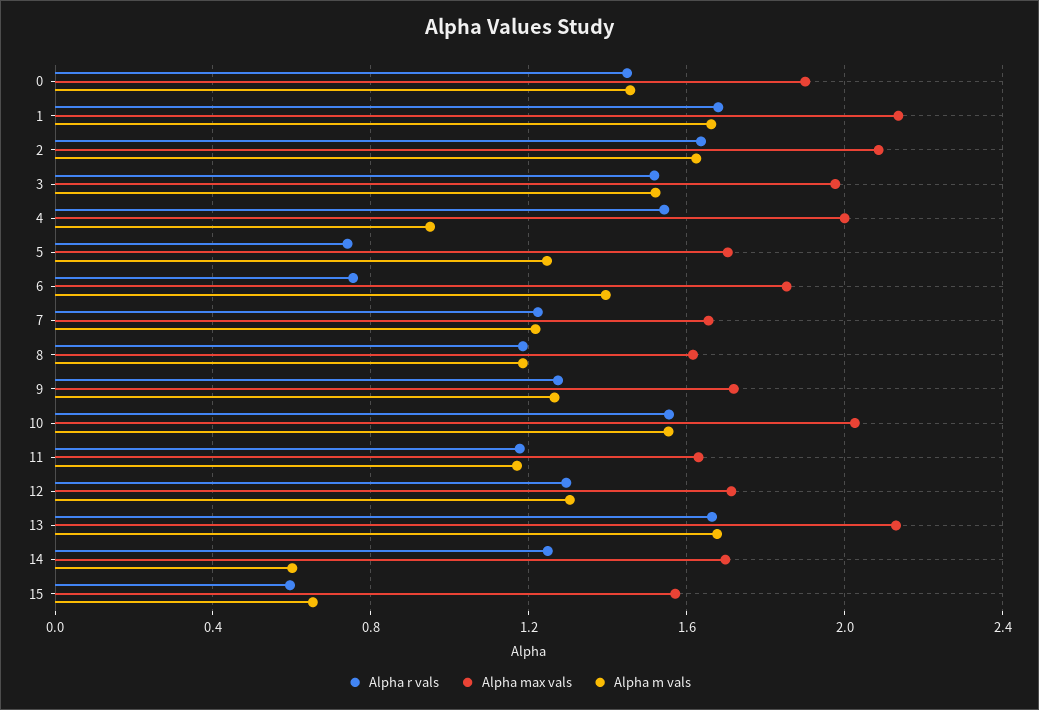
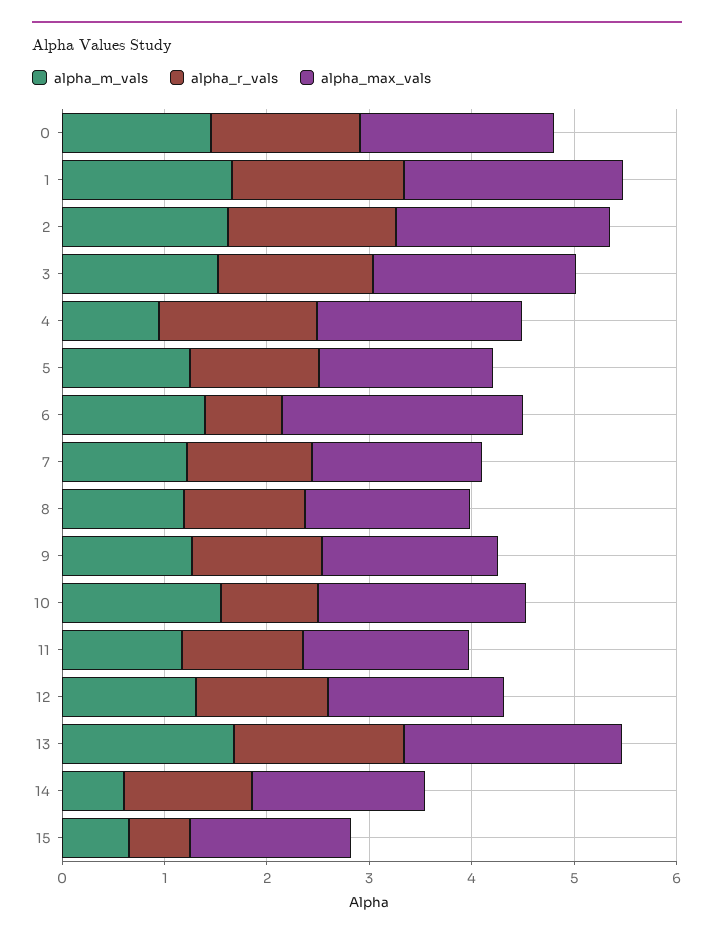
Alpha r vals, 5: 0.75 -> 1.2
Alpha max vals, 6: 1.85 -> 2.4
Alpha r vals, 10: 1.55 -> 1

